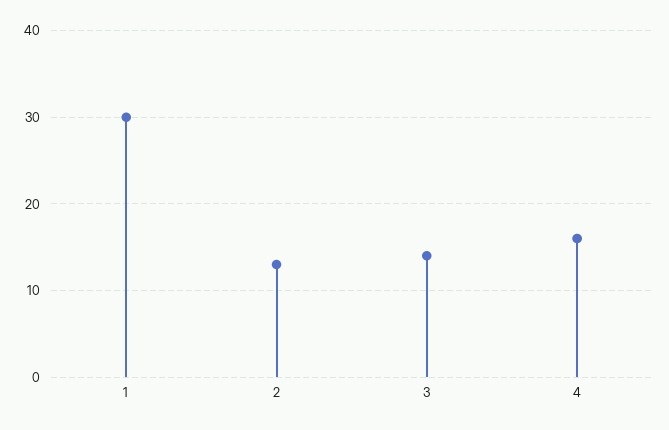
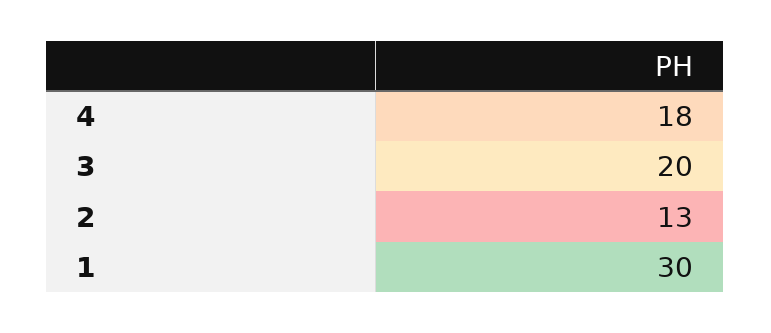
3: 14 -> 20
4: 16 -> 18

